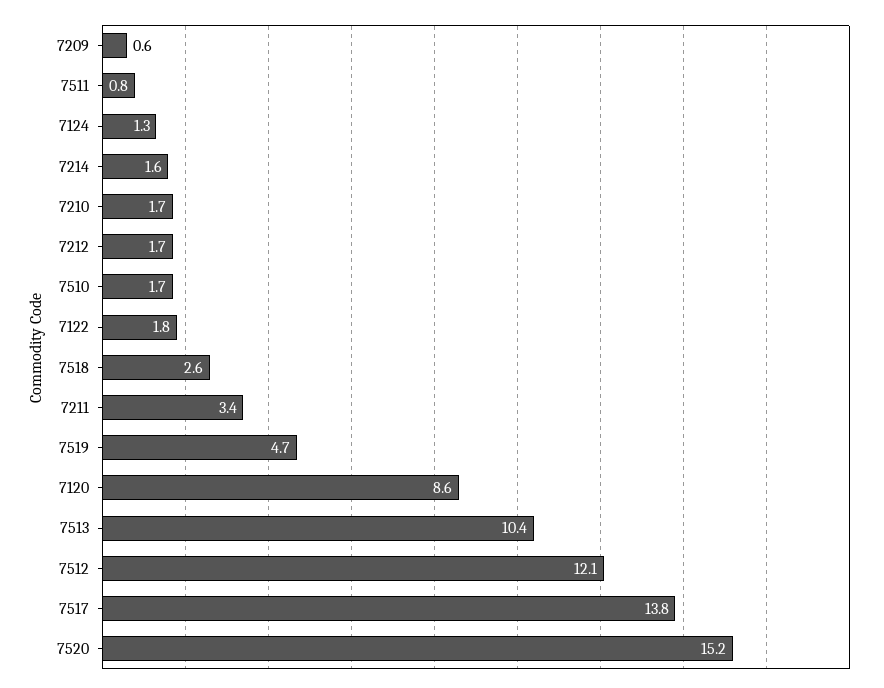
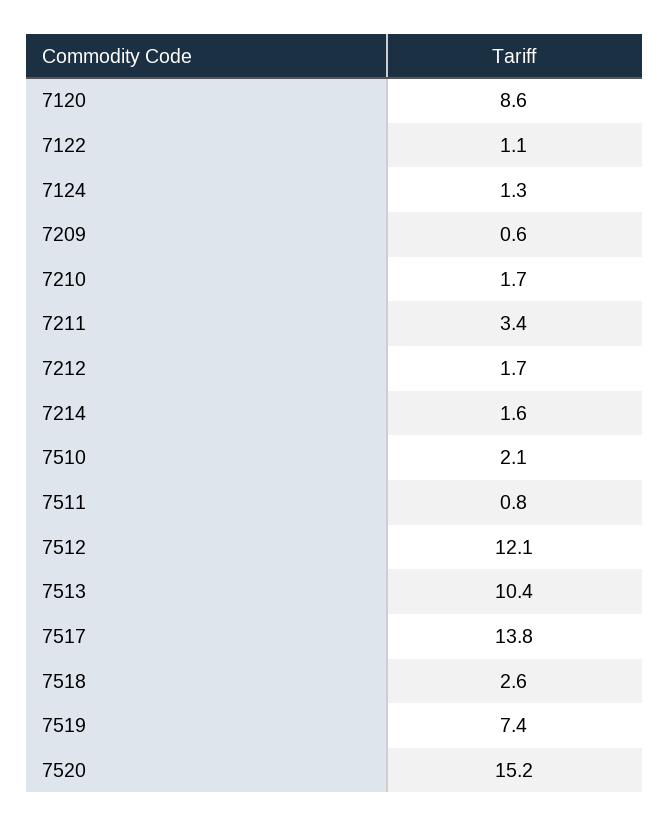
7510: 1.7 -> 2.1
7122: 1.8 -> 1.1
7519: 4.7 -> 7.4

